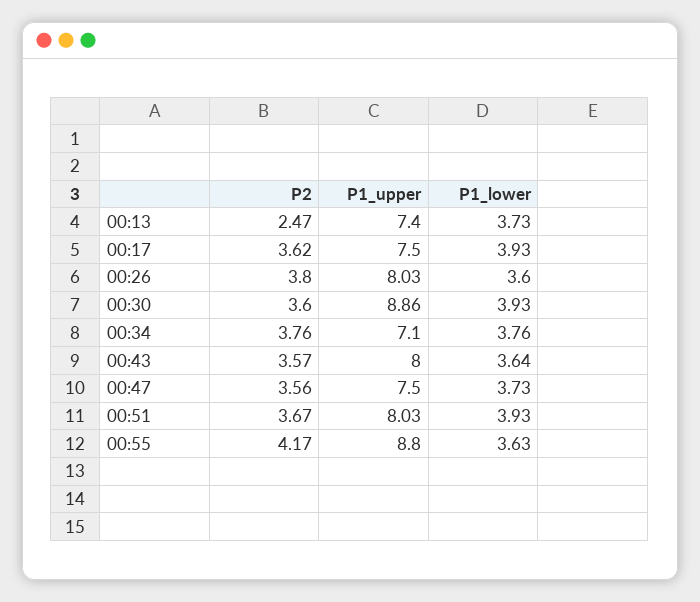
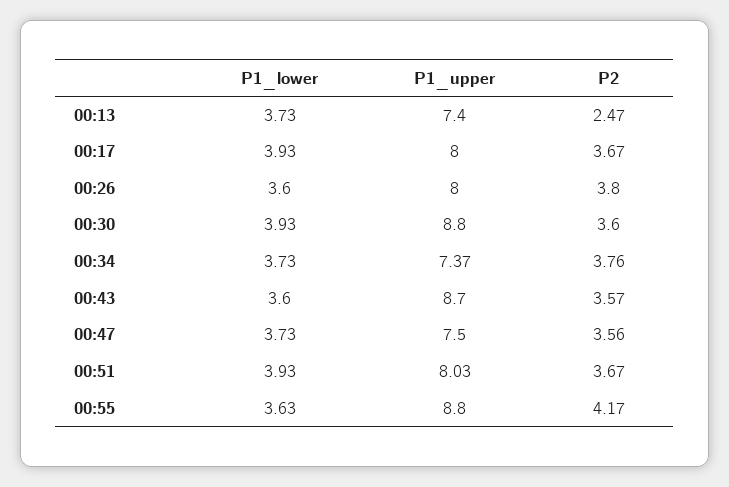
P2, 00:17: 3.62 -> 3.67
P1_upper, 00:17: 7.5 -> 8
P1_upper, 00:26: 8.03 -> 8
P1_upper, 00:30: 8.86 -> 8.8
P1_upper, 00:34: 7.1 -> 7.37
P1_lower, 00:34: 3.76 -> 3.73
P1_upper, 00:43: 8 -> 8.7
P1_lower, 00:43: 3.64 -> 3.6

